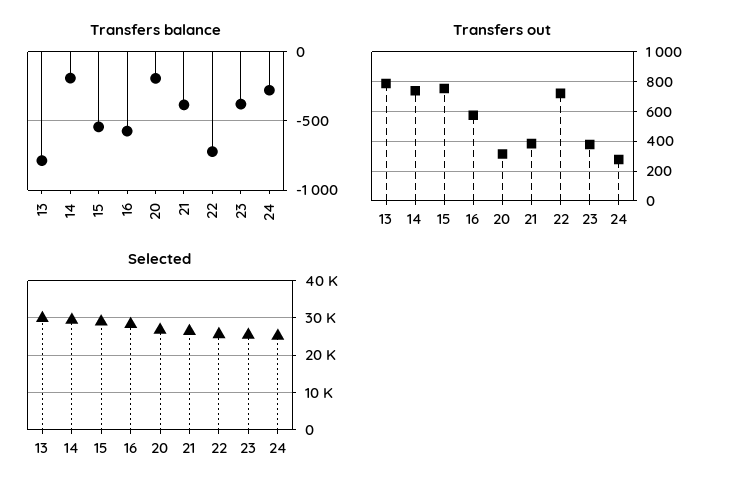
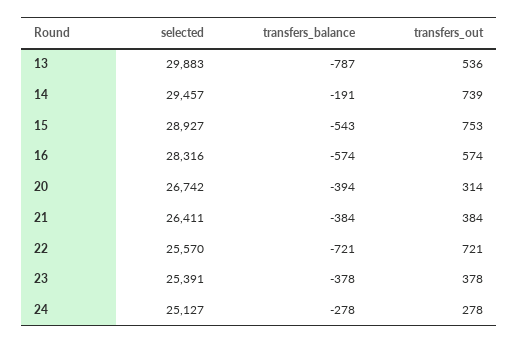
Transfers balance, 20: -200 -> -394
Transfers out, 13: 800 -> 536

